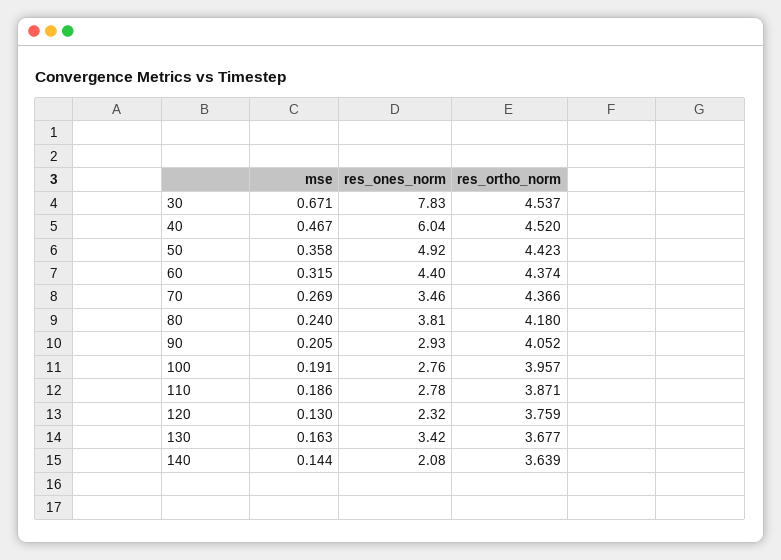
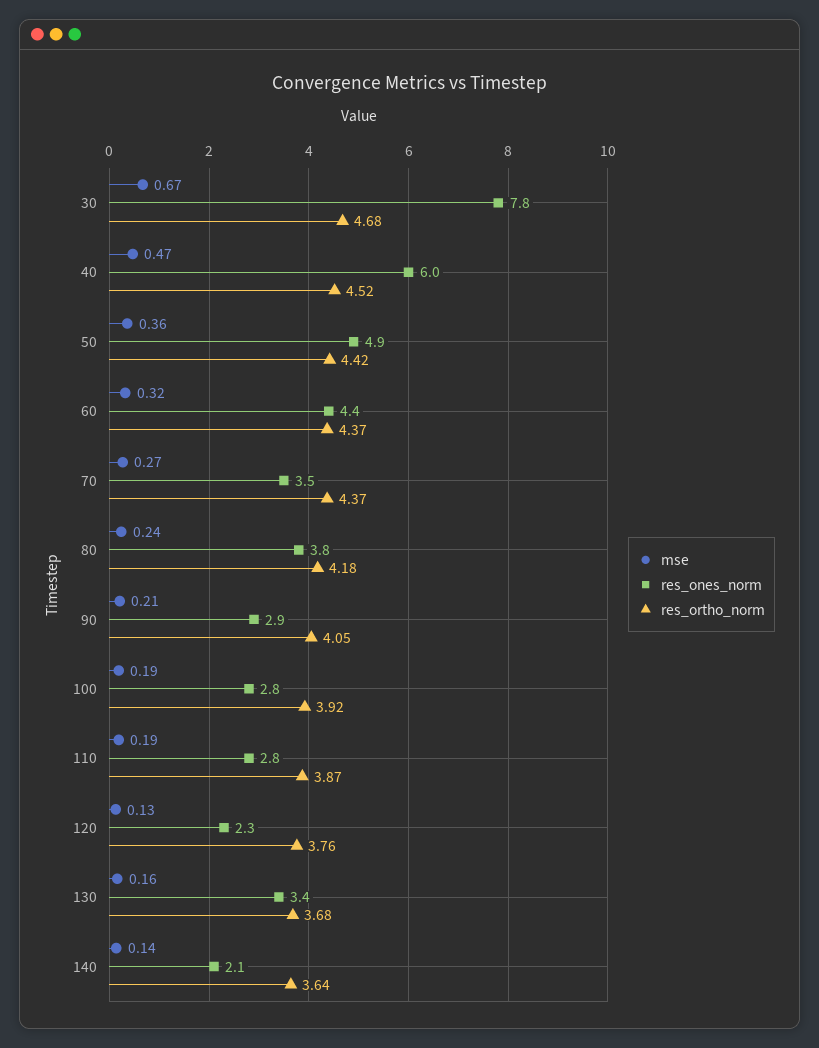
res_ortho_norm, 30: 4.537 -> 4.68
res_ortho_norm, 100: 3.957 -> 3.92

